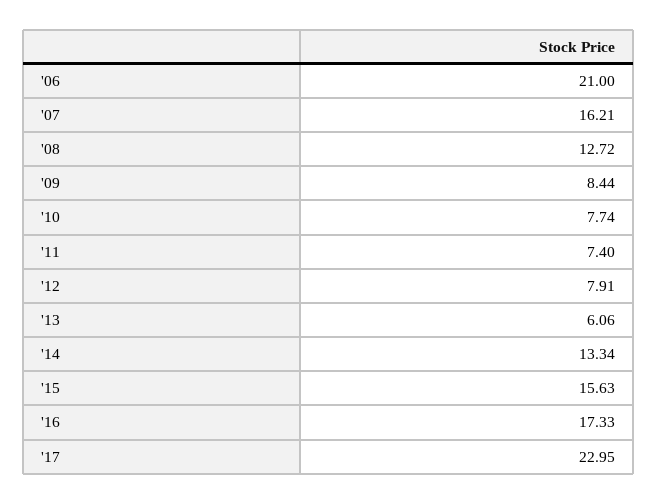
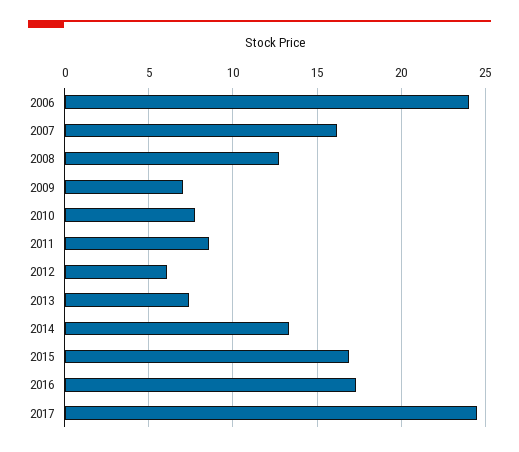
'06: 21 -> 24
'09: 8.44 -> 7
'11: 7.4 -> 8.5
'12: 7.91 -> 6
'13: 6.06 -> 7.5
'15: 15.63 -> 17
'17: 22.95 -> 24.5

